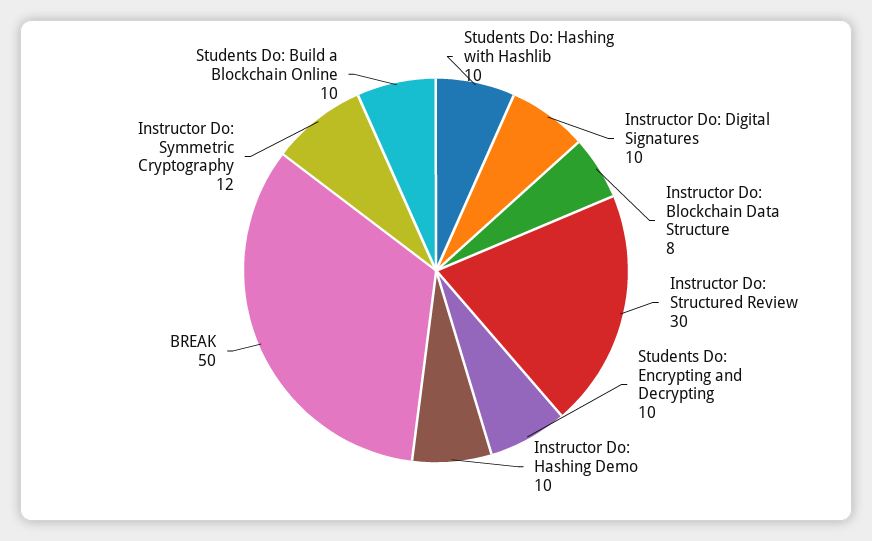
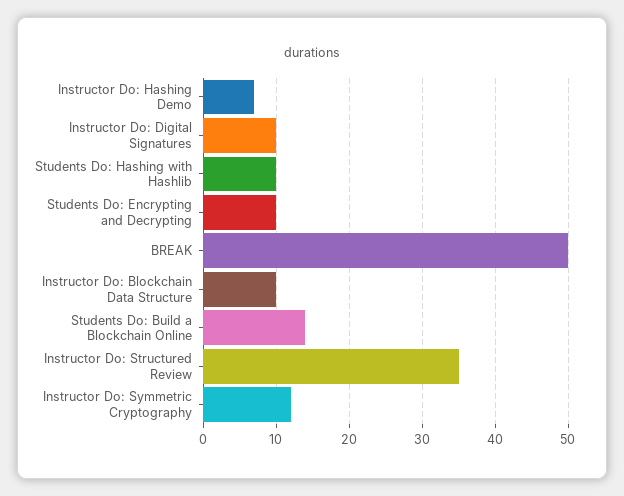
Instructor Do: Blockchain Data Structure: 8 -> 10
Instructor Do: Structured Review: 30 -> 35
Instructor Do: Hashing Demo: 10 -> 7
Students Do: Build a Blockchain Online: 10 -> 14

